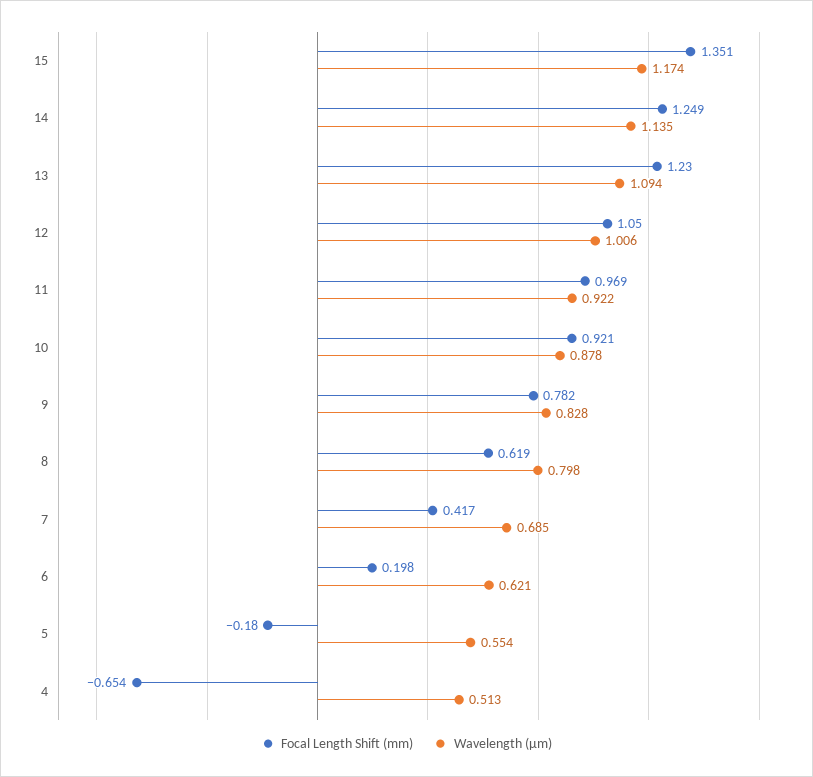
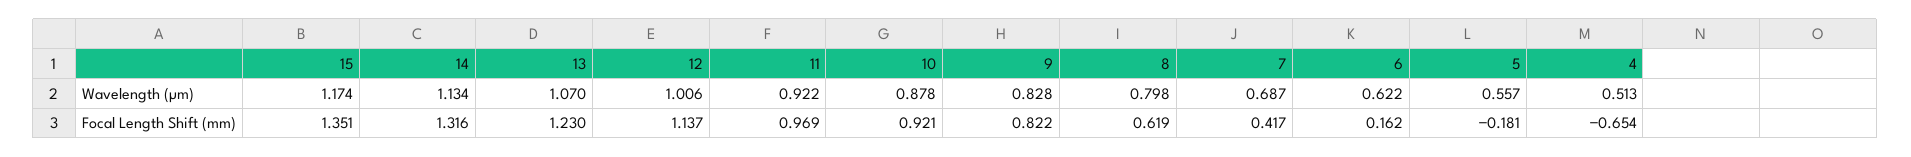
Focal Length Shift (mm), 14: 1.249 -> 1.316
Wavelength (µm), 14: 1.135 -> 1.134
Wavelength (µm), 13: 1.094 -> 1.07
Focal Length Shift (mm), 12: 1.05 -> 1.137
Focal Length Shift (mm), 9: 0.782 -> 0.822
Wavelength (µm), 7: 0.685 -> 0.687
Focal Length Shift (mm), 6: 0.198 -> 0.162
Wavelength (µm), 6: 0.621 -> 0.622
Focal Length Shift (mm), 5: -0.18 -> -0.181
Wavelength (µm), 5: 0.554 -> 0.557

